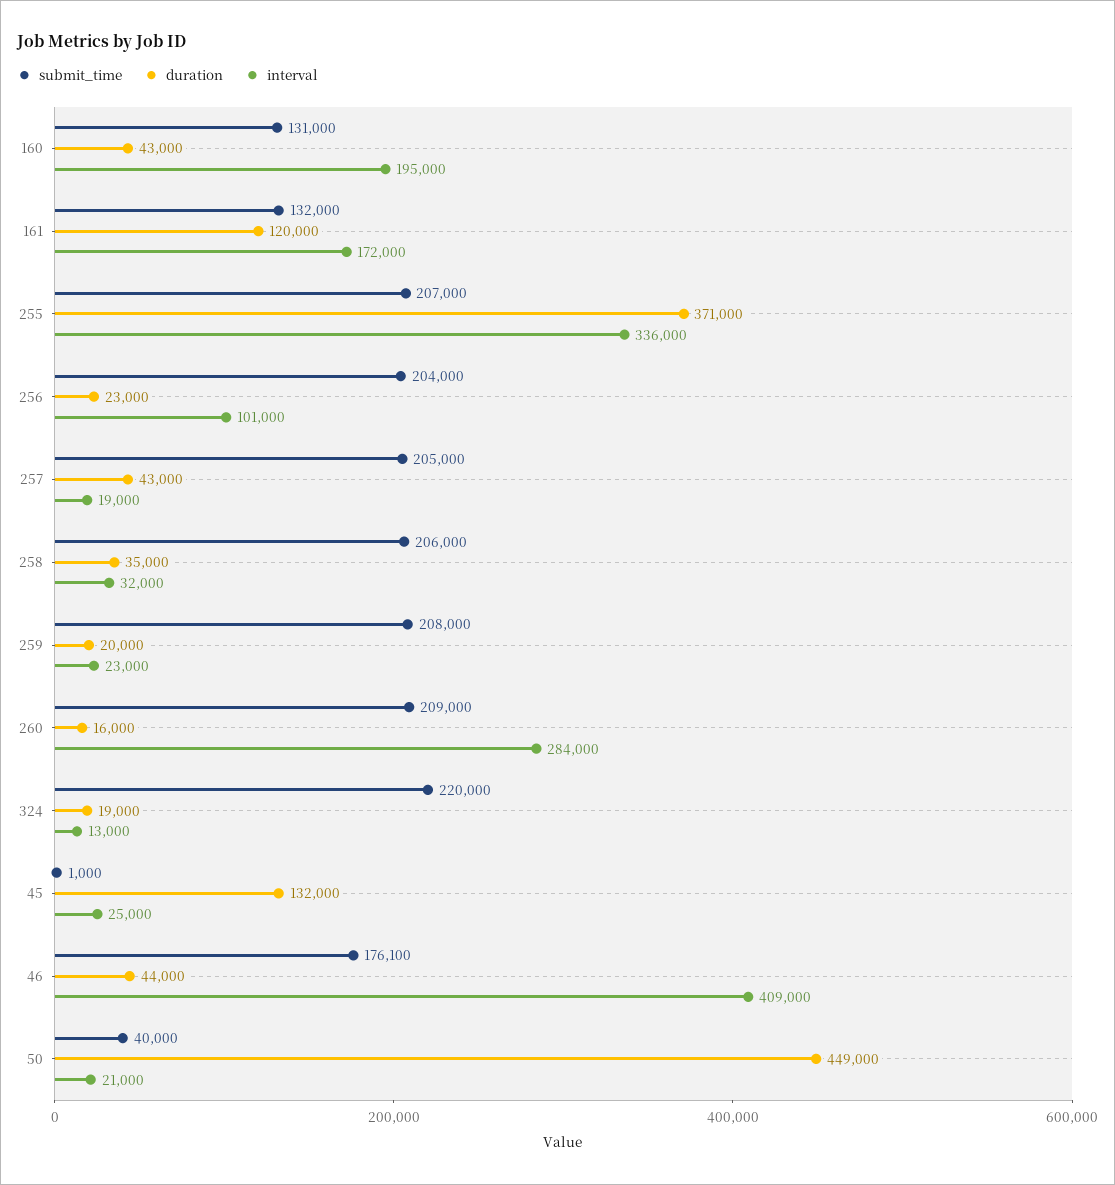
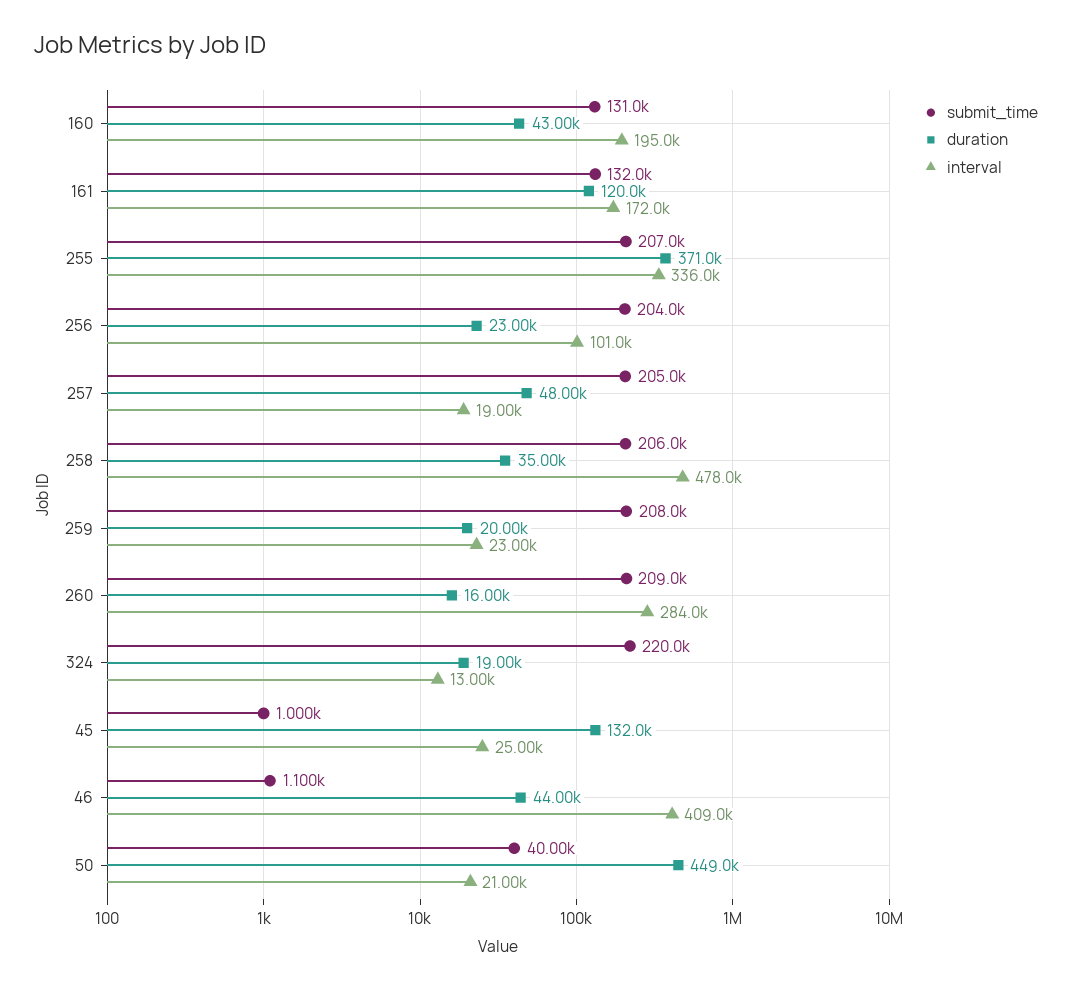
duration, 257: 43000 -> 48000
interval, 258: 32000 -> 478000
submit_time, 46: 176100 -> 1100

